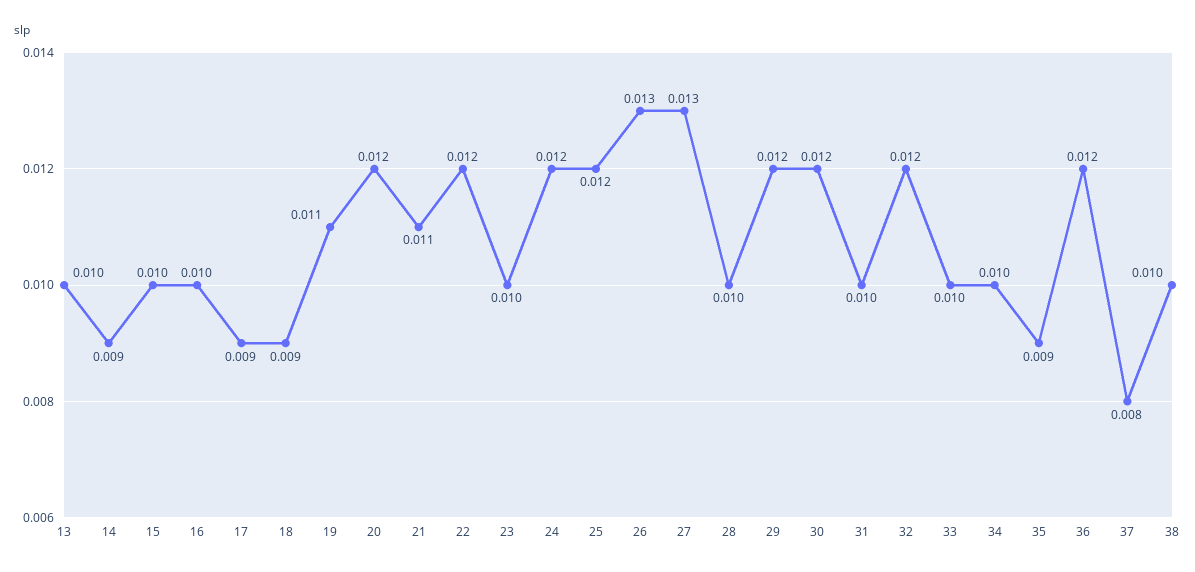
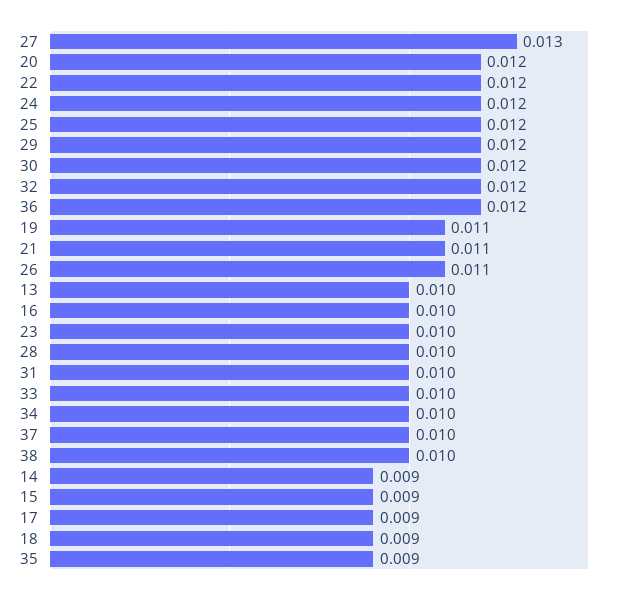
15: 0.01 -> 0.009
26: 0.013 -> 0.011
37: 0.008 -> 0.01

